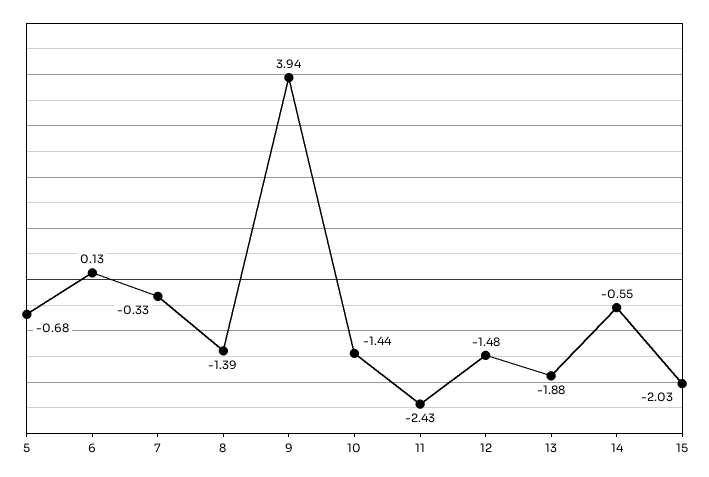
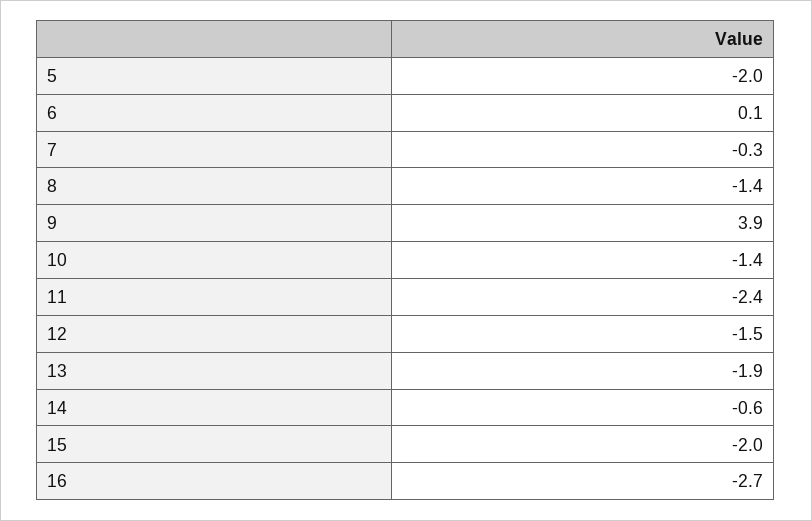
5: -0.68 -> -2
16: none -> -2.7

